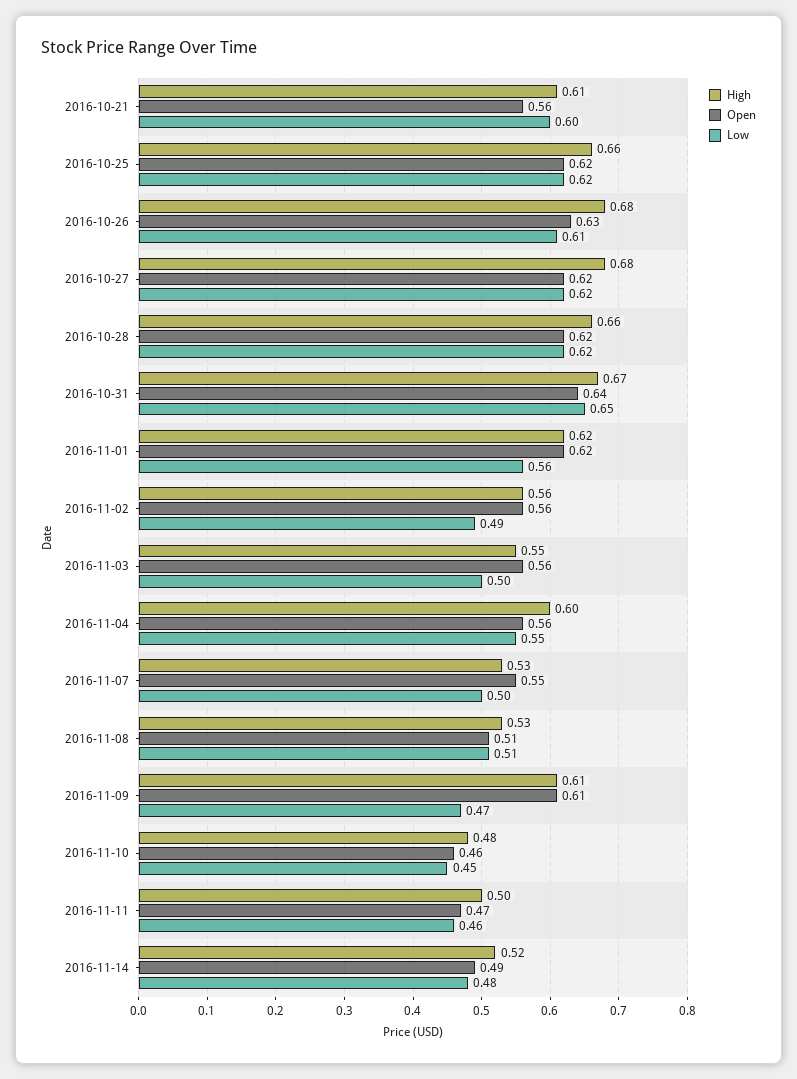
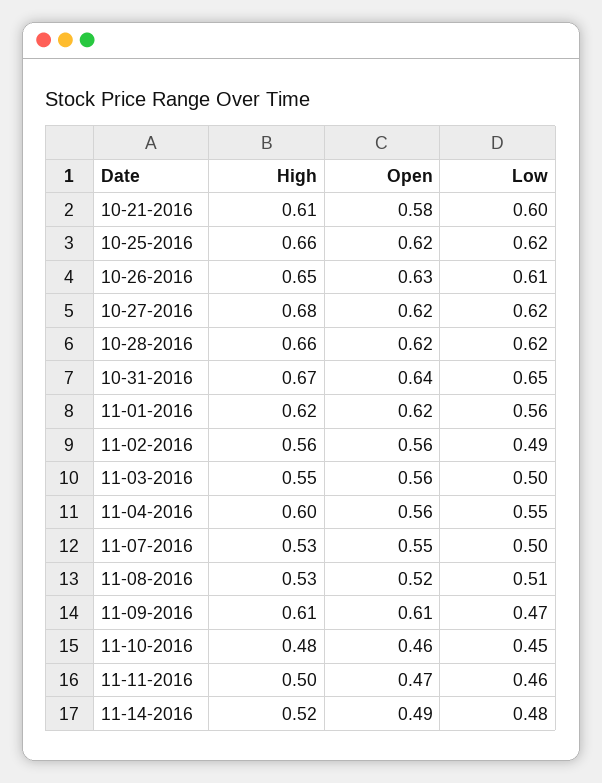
Open, 2016-10-21: 0.56 -> 0.58
High, 2016-10-26: 0.68 -> 0.65
Open, 2016-11-08: 0.51 -> 0.52

